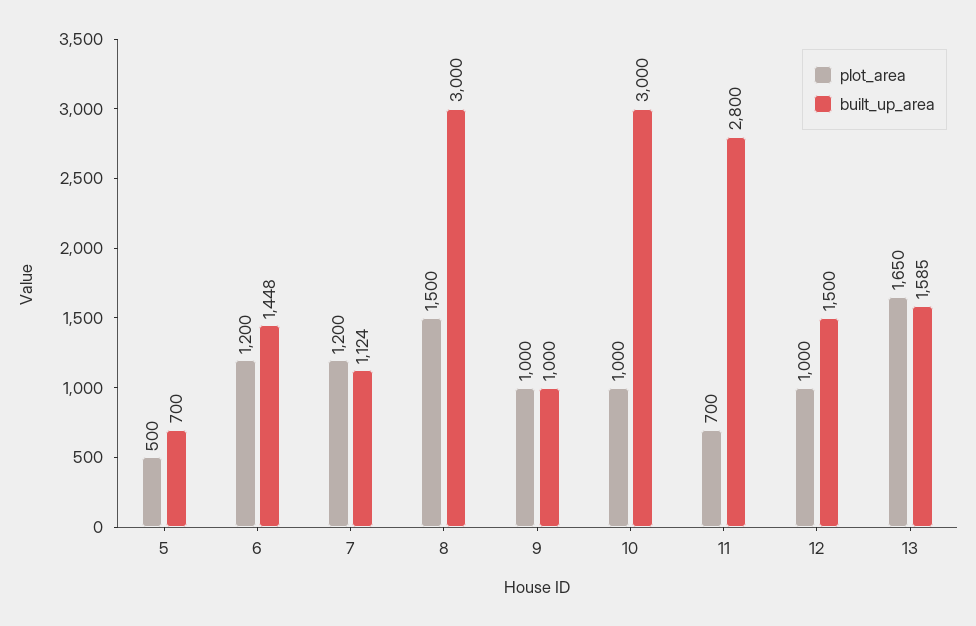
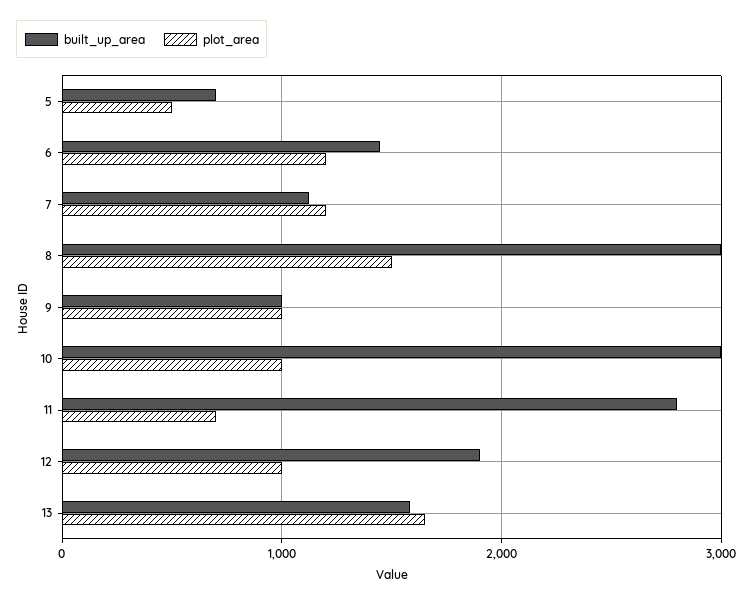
built_up_area, 12: 1500 -> 1900

